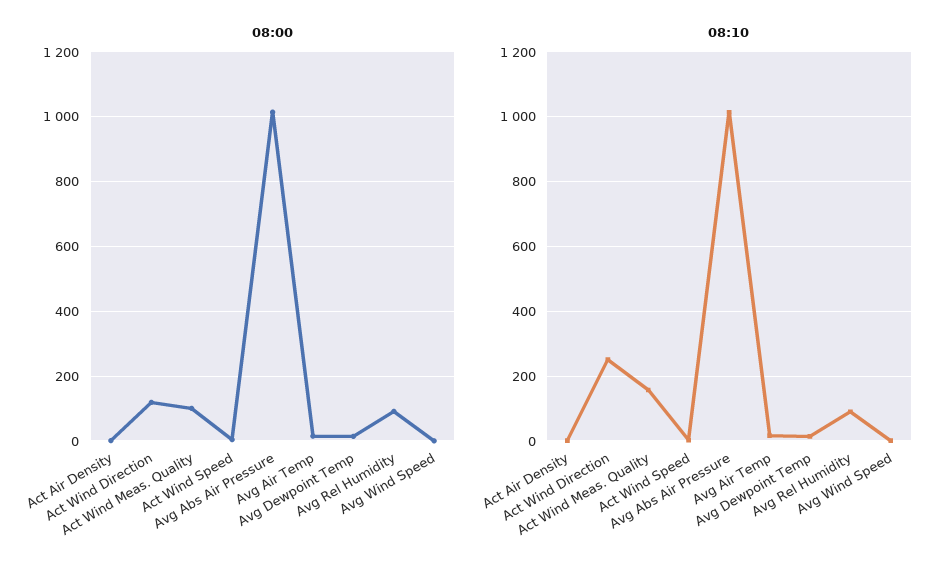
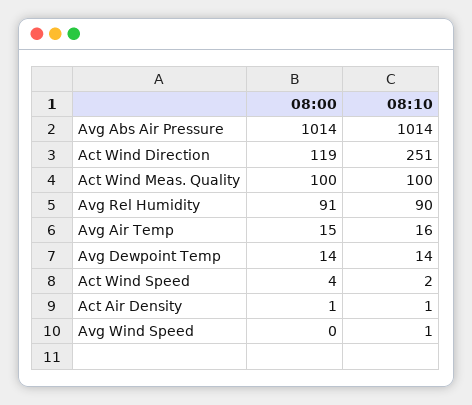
08:10, Act Wind Meas. Quality: 160 -> 100

